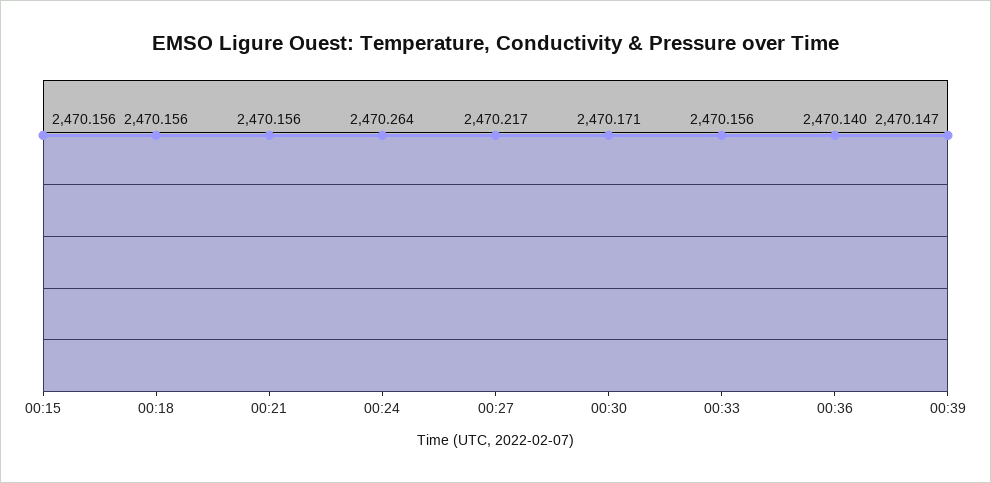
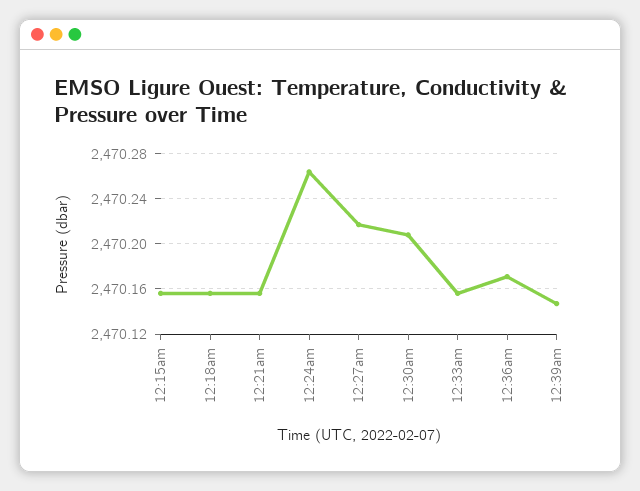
00:30: 2470.171 -> 2470.21
00:36: 2470.14 -> 2470.17

